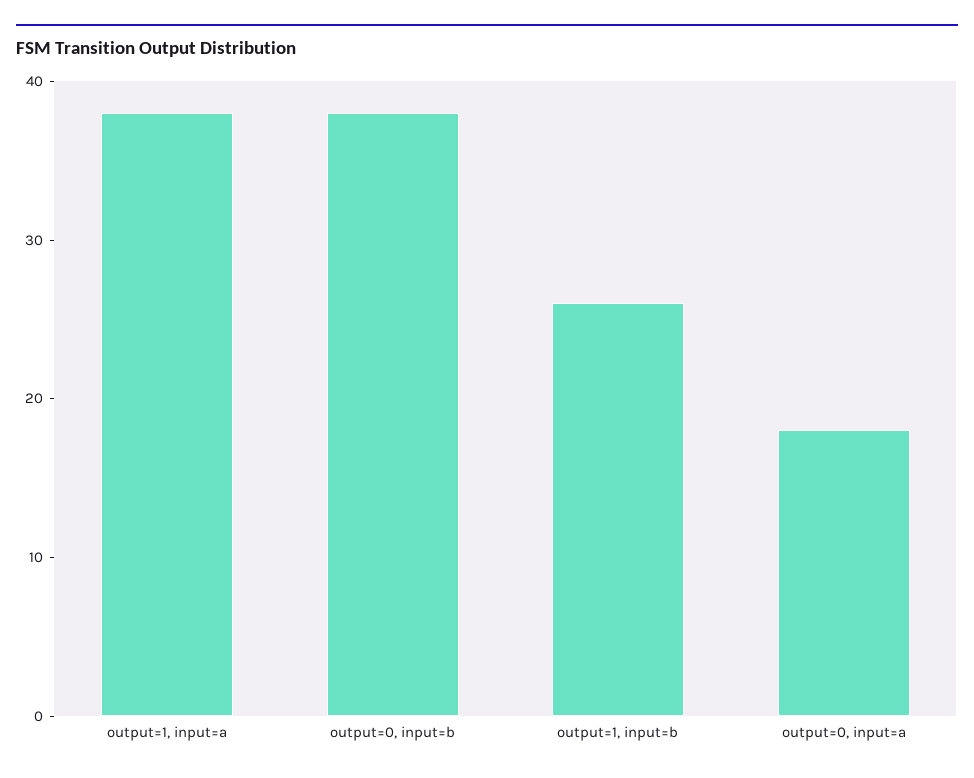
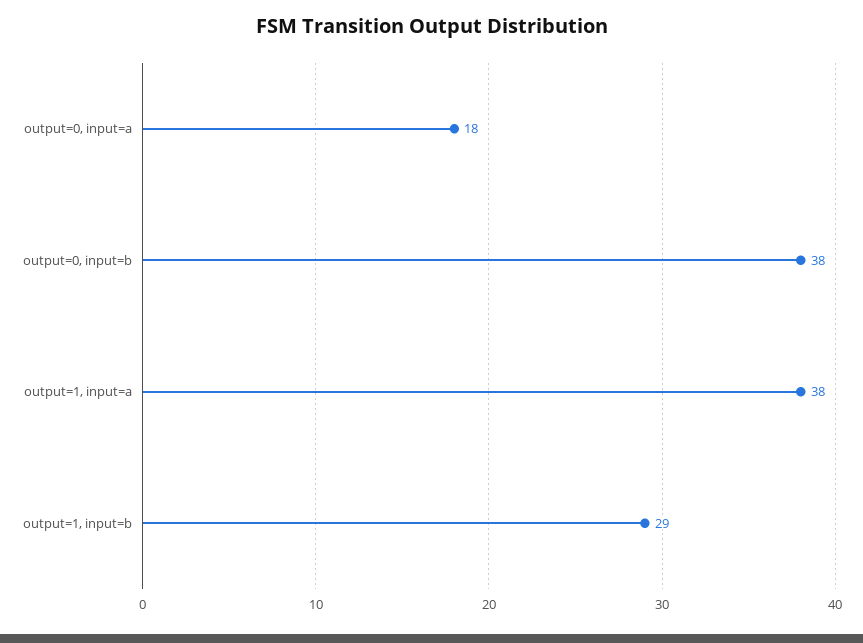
output=1, input=b: 26 -> 29

